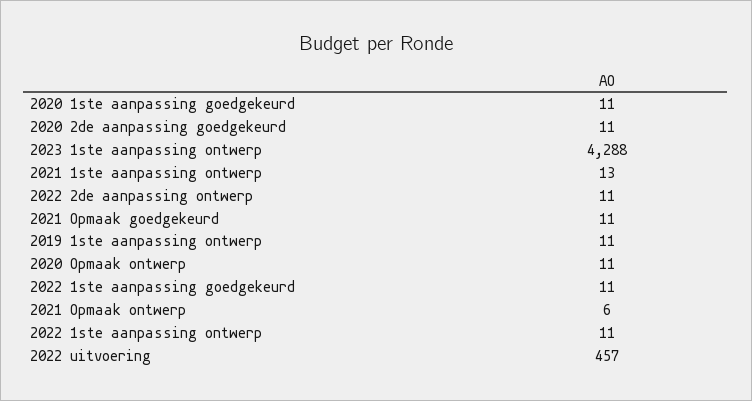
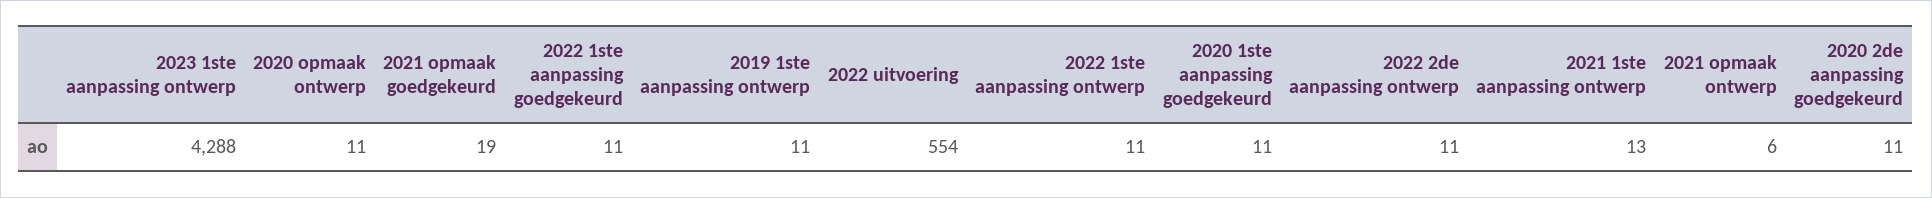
2021 Opmaak goedgekeurd: 11 -> 19
2022 uitvoering: 457 -> 554

